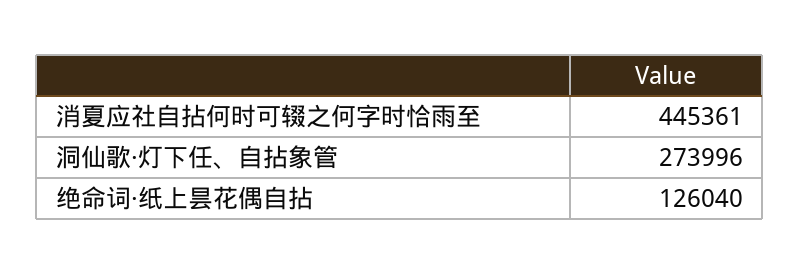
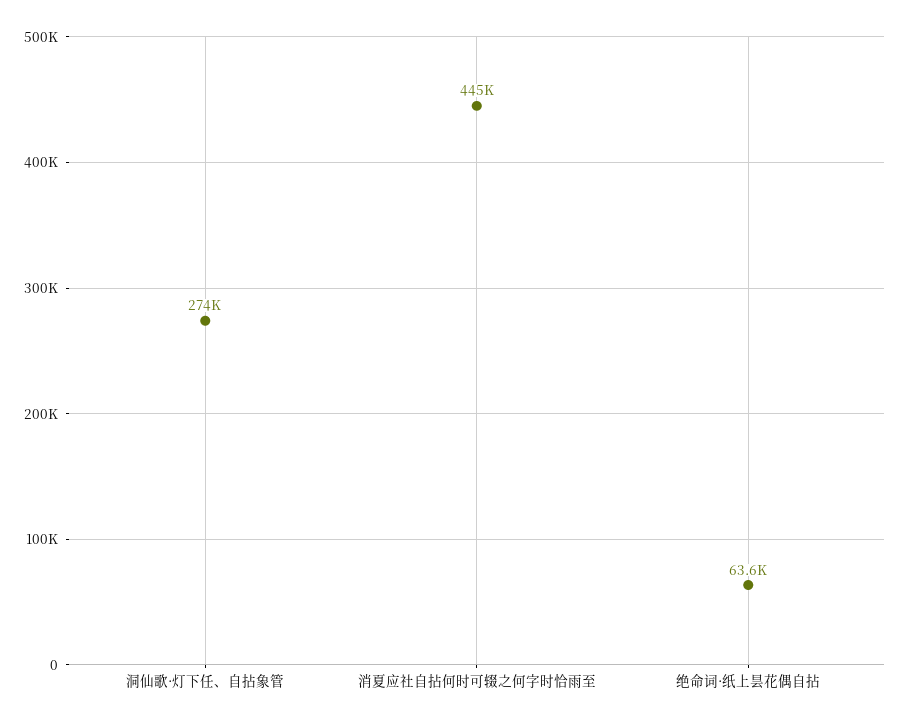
绝命词·纸上昙花偶自拈: 126040 -> 63600

